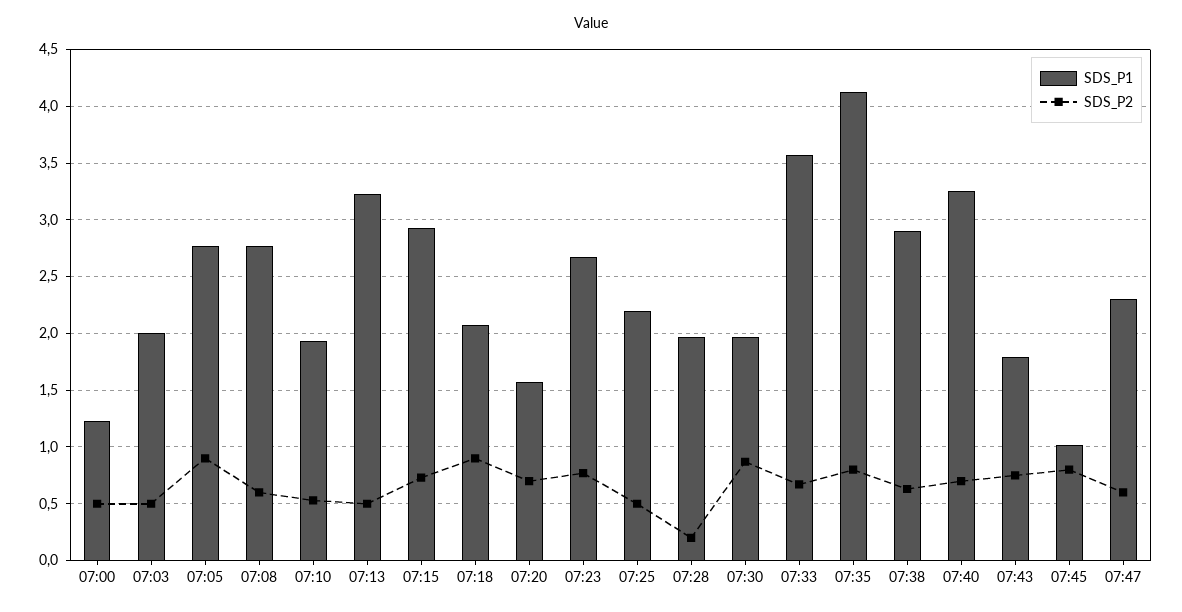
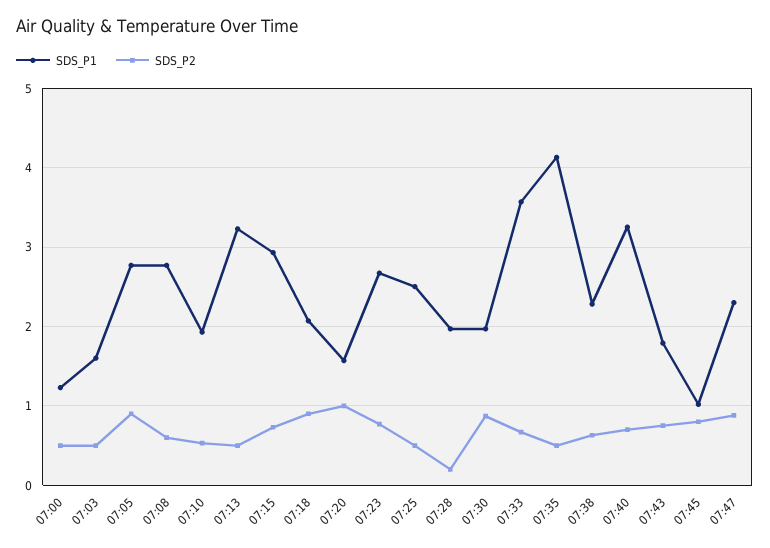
SDS_P1, 07:03: 2 -> 1.6
SDS_P2, 07:20: 0.7 -> 1
SDS_P1, 07:25: 2.2 -> 2.5
SDS_P2, 07:35: 0.8 -> 0.5
SDS_P1, 07:38: 2.9 -> 2.3
SDS_P2, 07:47: 0.6 -> 0.9

